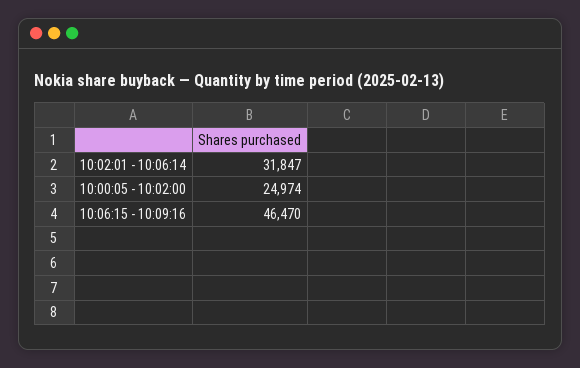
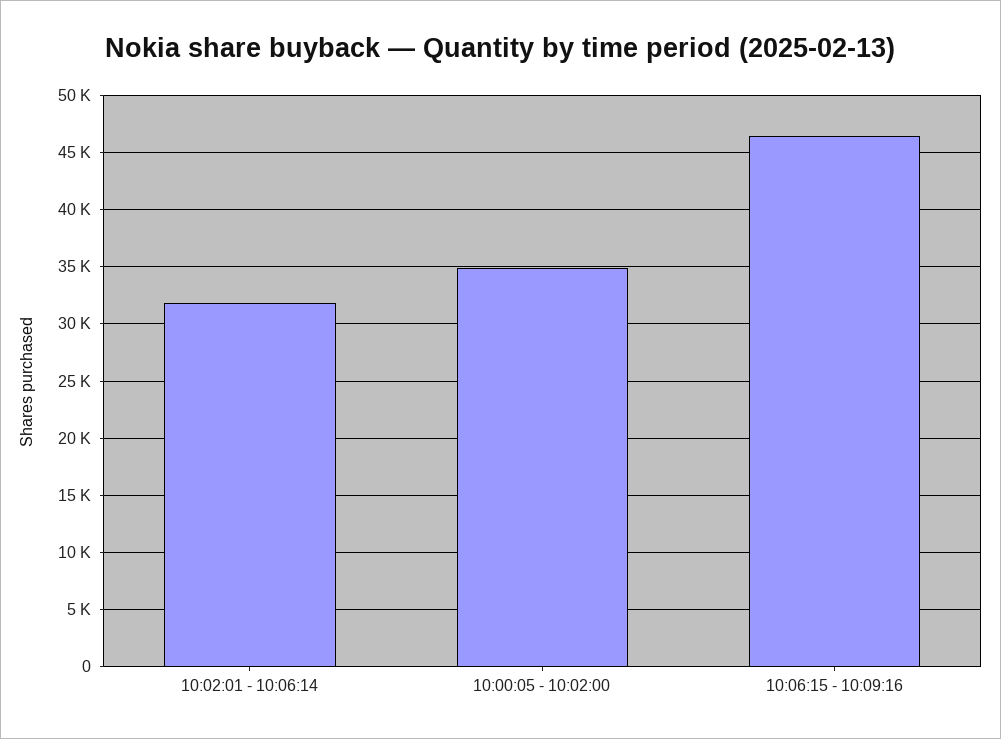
10:00:05 - 10:02:00: 24974 -> 35000

